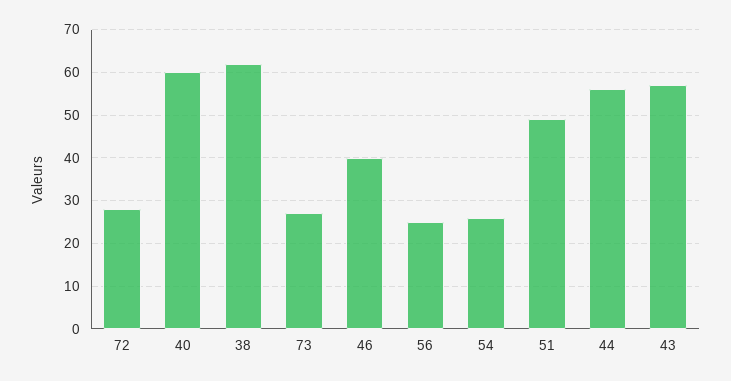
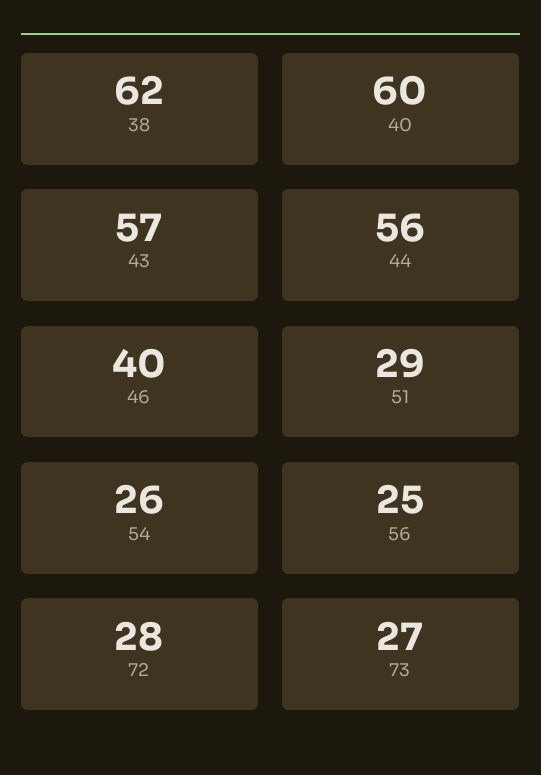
51: 50 -> 29

